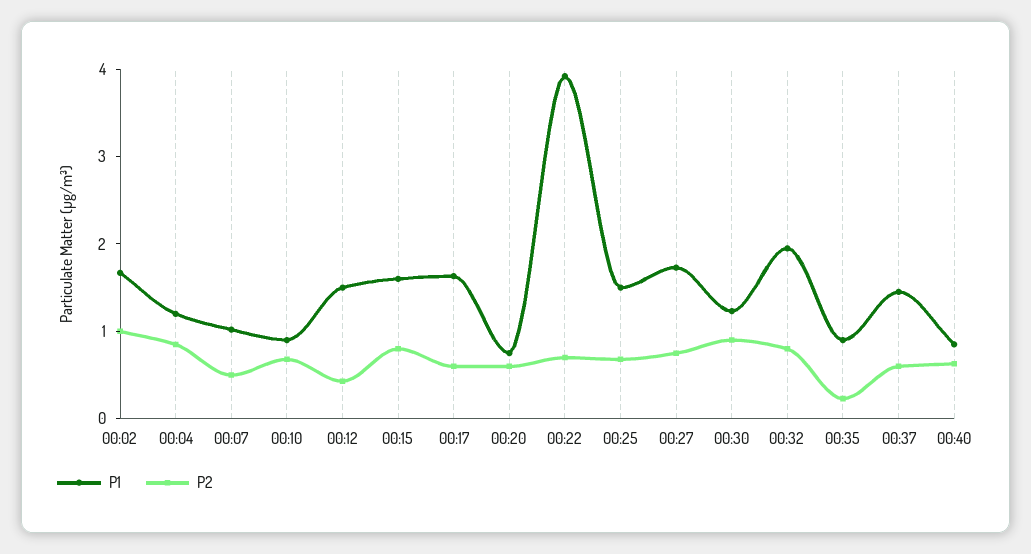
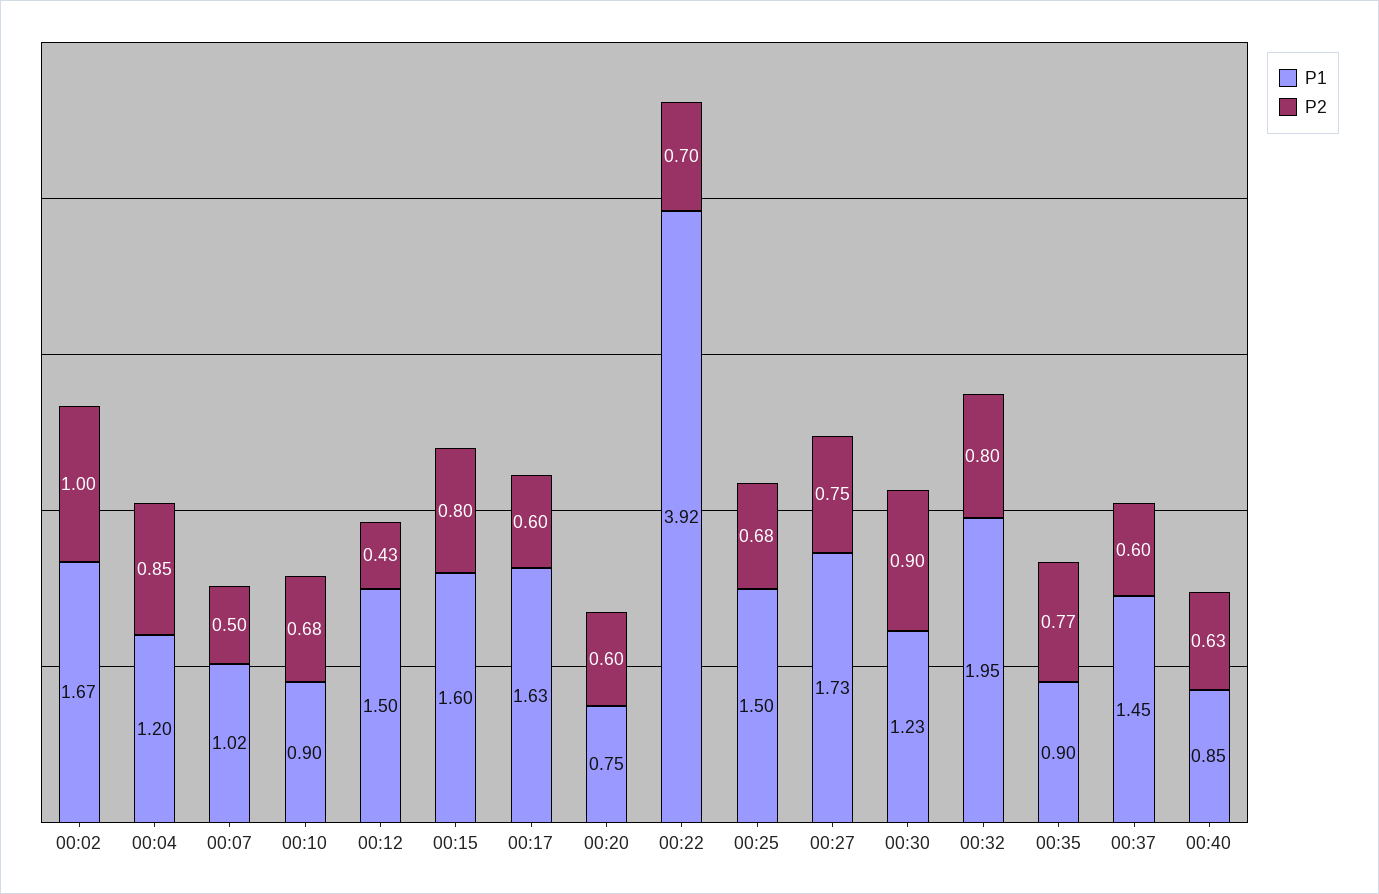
P2, 00:35: 0.2 -> 0.77

